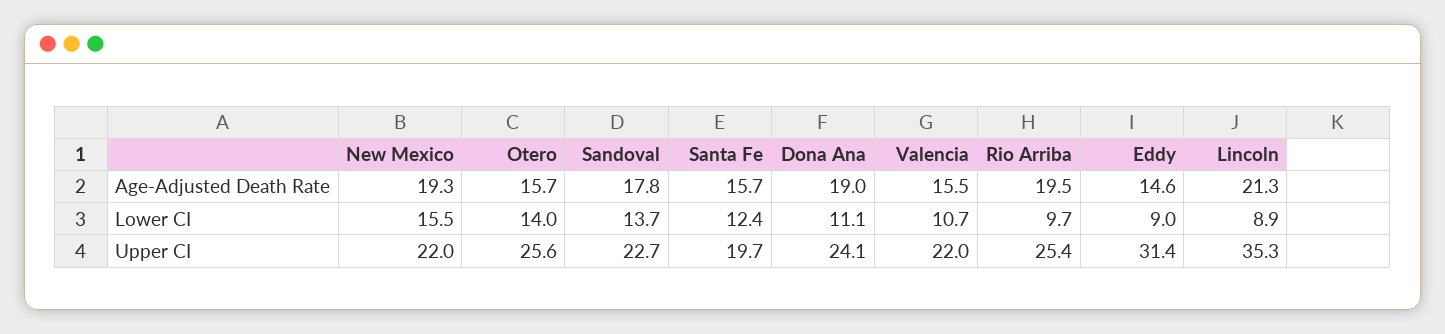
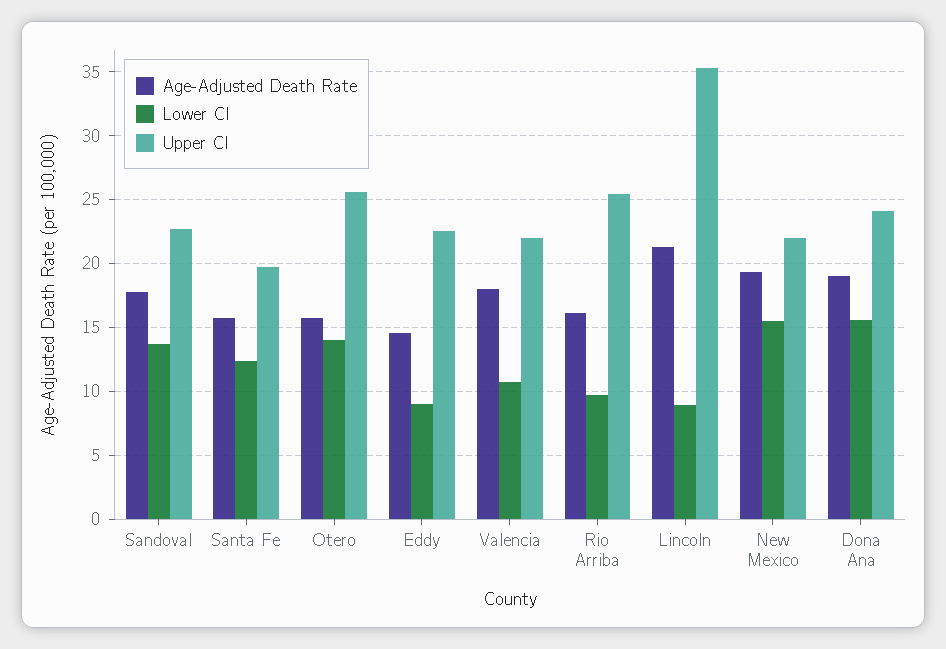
Age-Adjusted Death Rate, Valencia: 15.5 -> 18
Age-Adjusted Death Rate, Rio Arriba: 19.5 -> 16
Lower CI, Dona Ana: 11.1 -> 15.5
Upper CI, Eddy: 31.4 -> 22.5

